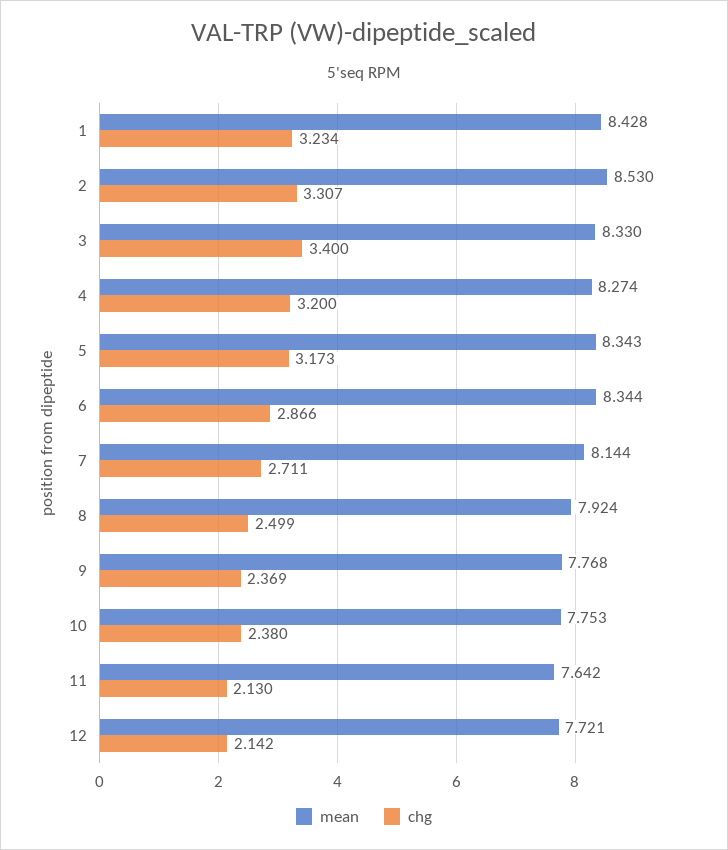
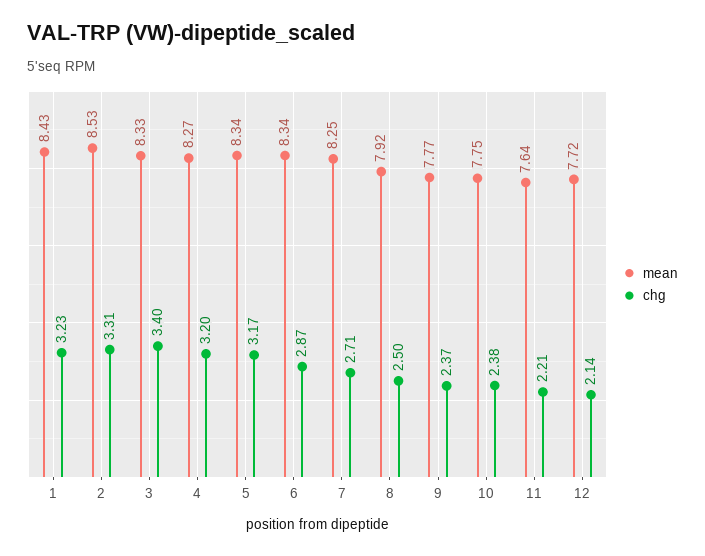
mean, 7: 8.144 -> 8.25
chg, 11: 2.13 -> 2.21

